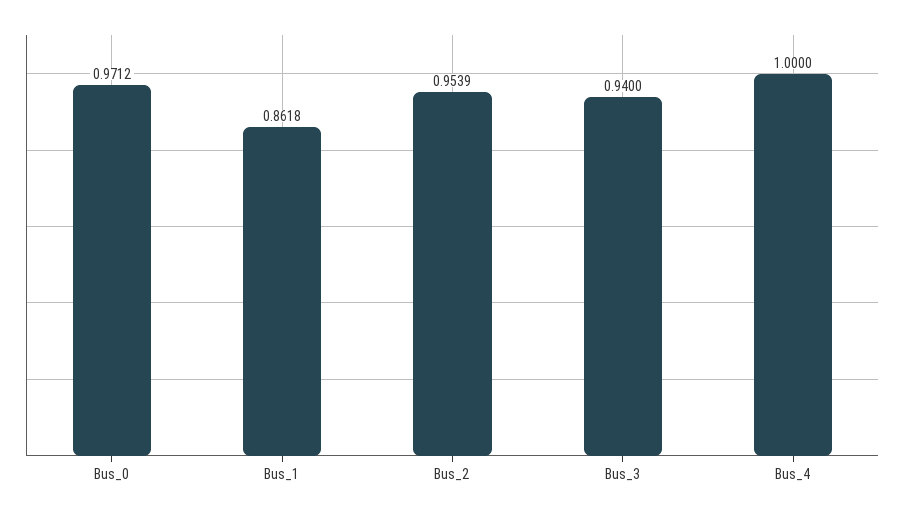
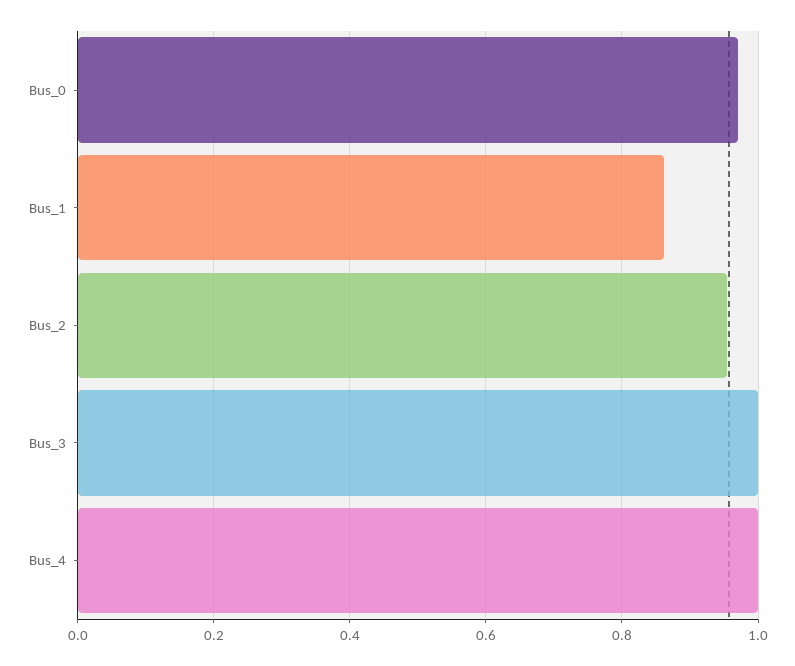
Bus_3: 0.94 -> 1

